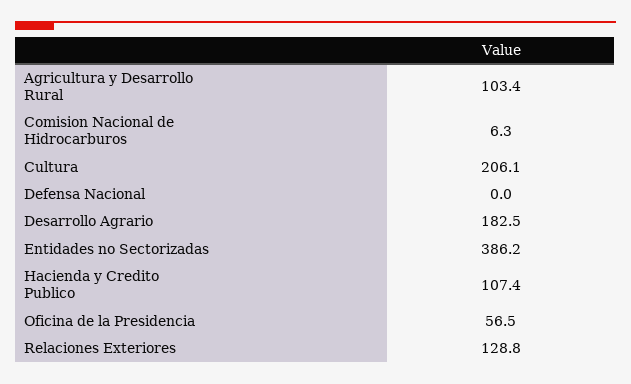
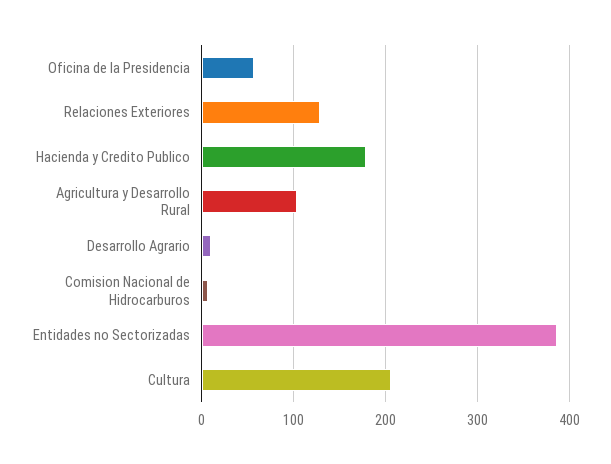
Defensa Nacional: 0 -> none
Desarrollo Agrario: 182.5 -> 10
Hacienda y Credito Publico: 107.4 -> 180

